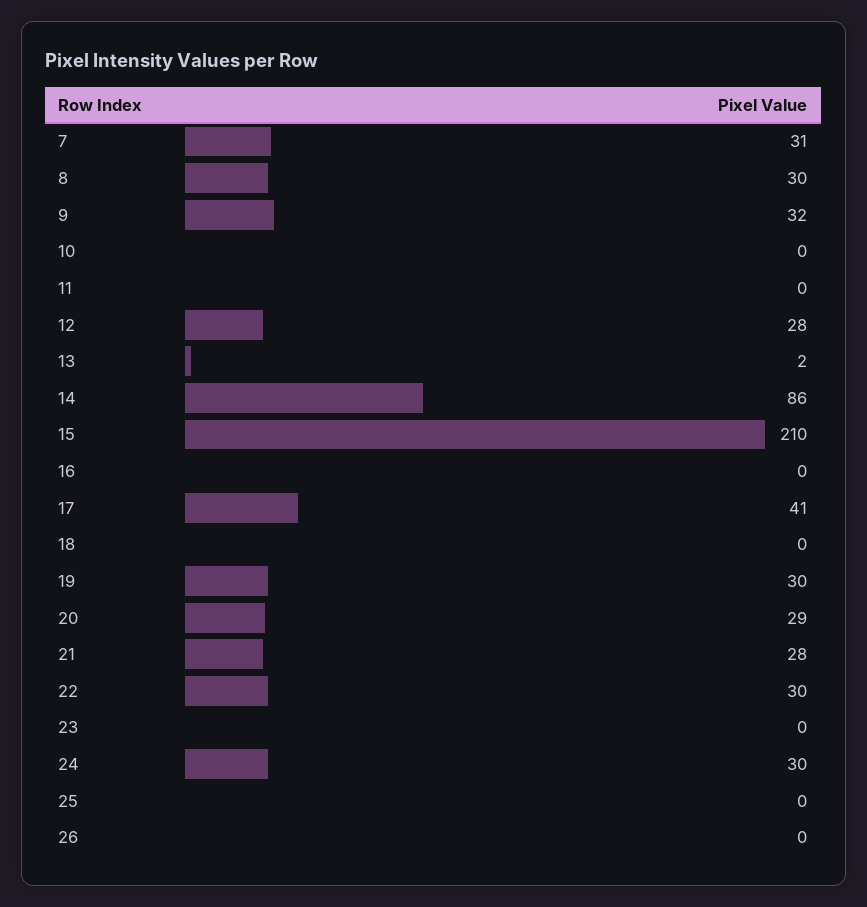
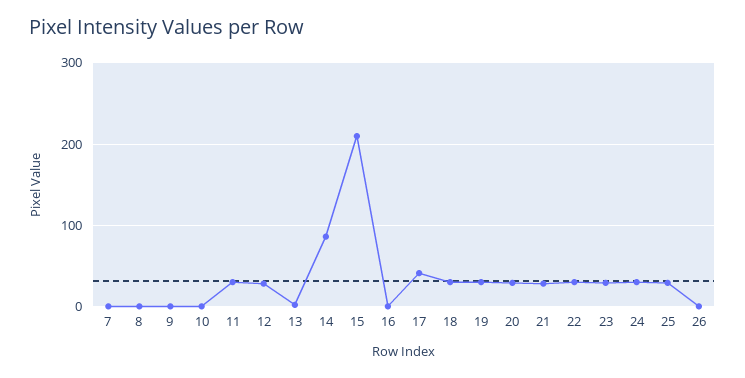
7: 31 -> 0
8: 30 -> 0
9: 32 -> 0
11: 0 -> 30
18: 0 -> 30
23: 0 -> 30
25: 0 -> 30

